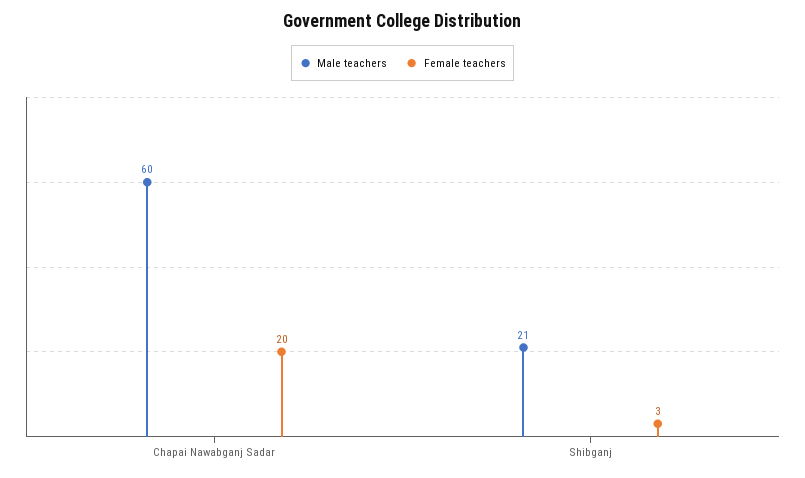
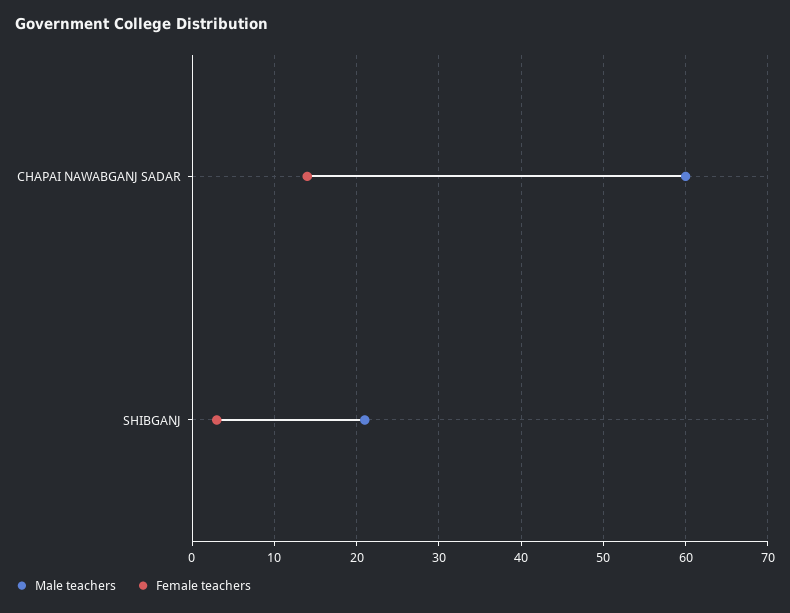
Female teachers, Chapai Nawabganj Sadar: 20 -> 14

